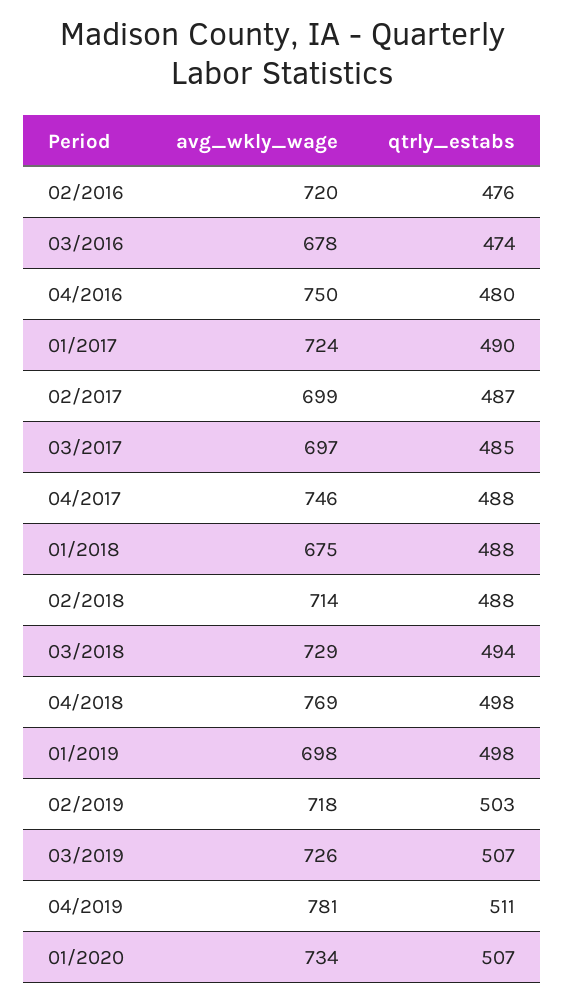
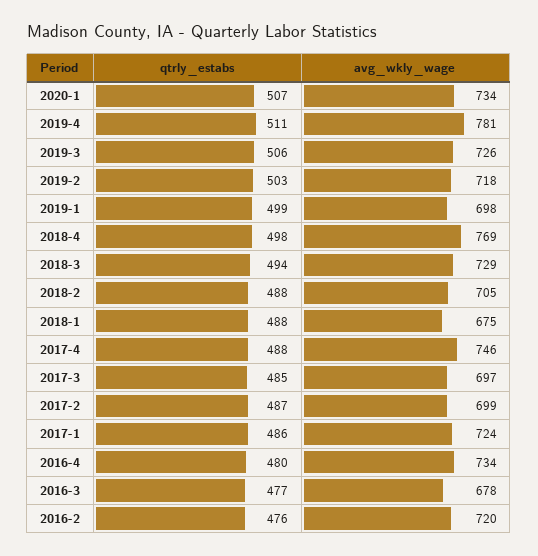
qtrly_estabs, 03/2016: 474 -> 477
avg_wkly_wage, 04/2016: 750 -> 734
qtrly_estabs, 01/2017: 490 -> 486
avg_wkly_wage, 02/2018: 714 -> 705
qtrly_estabs, 01/2019: 498 -> 499
qtrly_estabs, 03/2019: 507 -> 506

